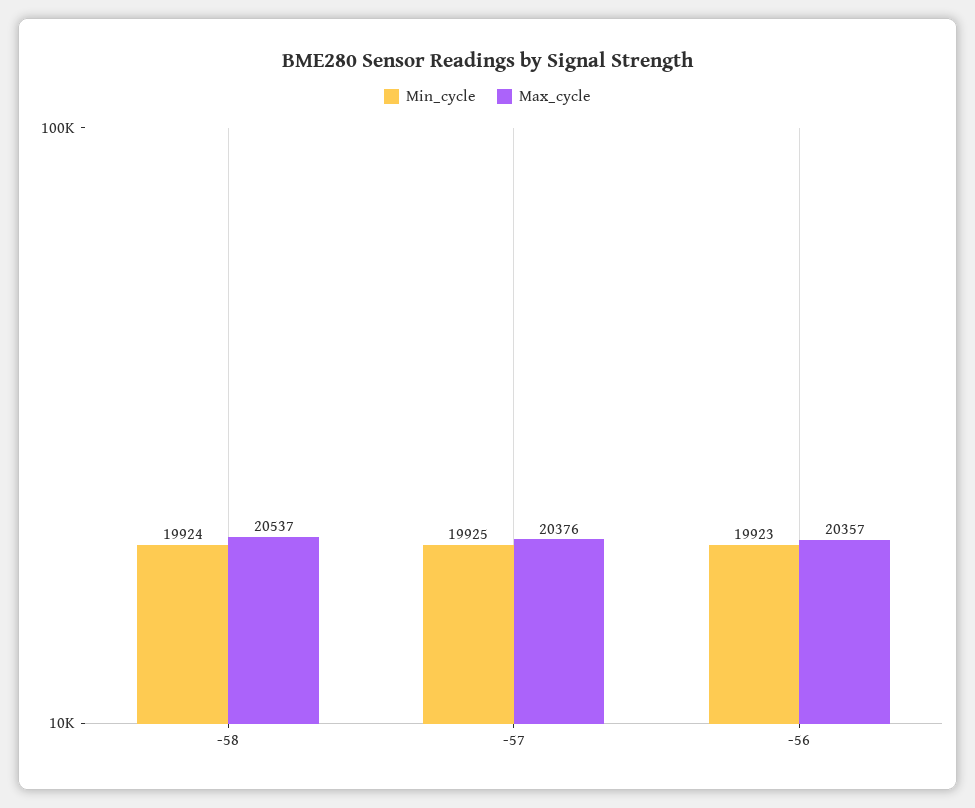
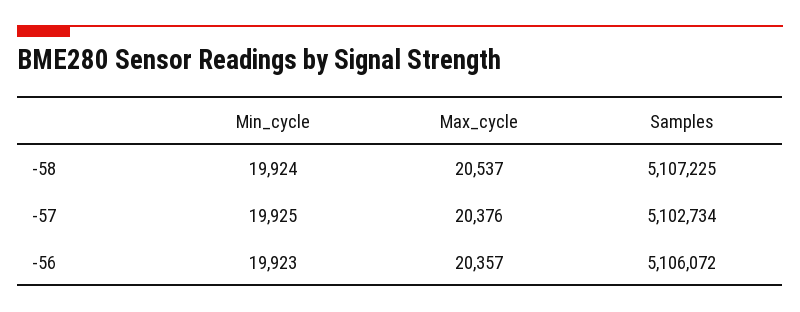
Samples, -58: none -> 5107225
Samples, -57: none -> 5102734
Samples, -56: none -> 5106072

